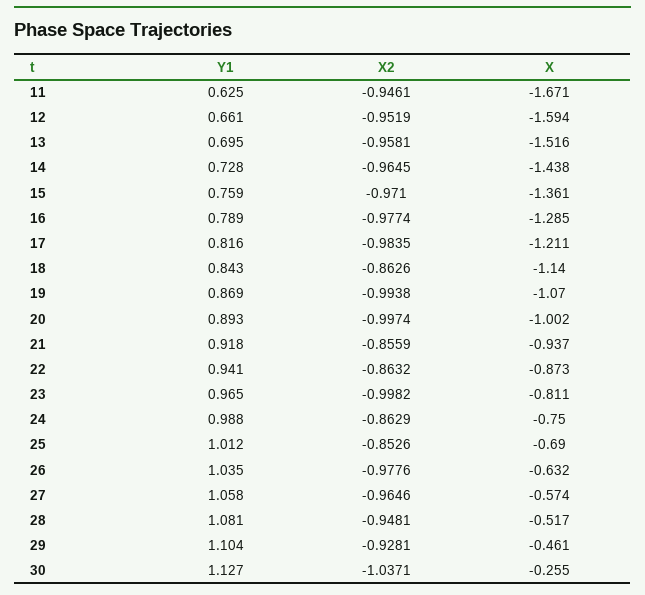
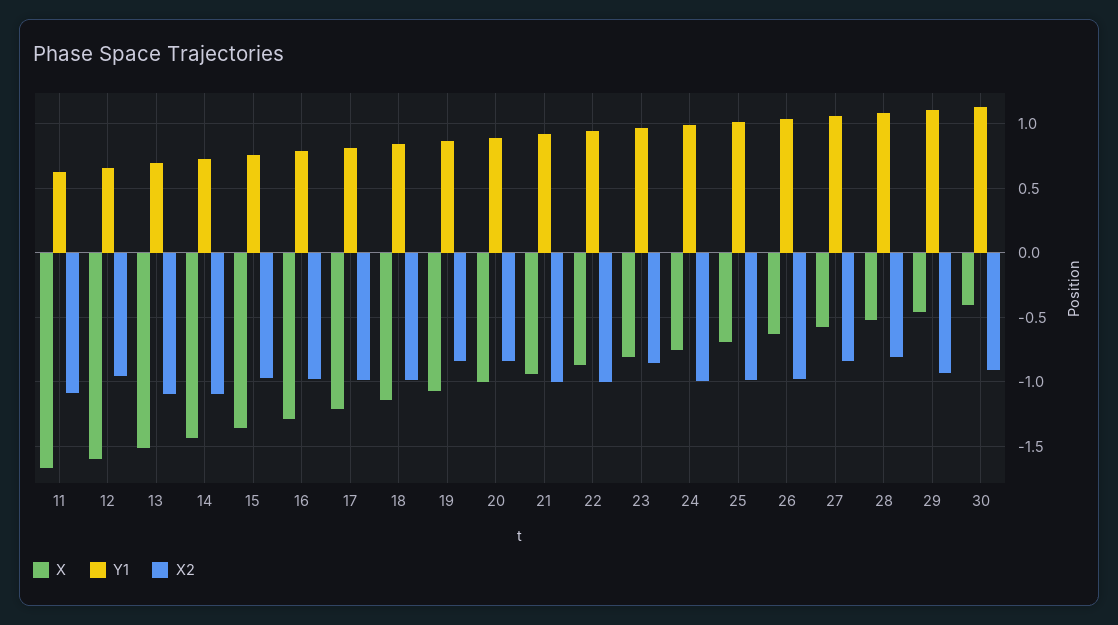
X2, 11: -0.9461 -> -1.1
X2, 13: -0.9581 -> -1.1
X2, 14: -0.9645 -> -1.1
X2, 18: -0.8626 -> -1
X2, 19: -0.9938 -> -0.85
X2, 20: -0.9974 -> -0.85
X2, 21: -0.8559 -> -1
X2, 22: -0.8632 -> -1
X2, 23: -0.9982 -> -0.85
X2, 24: -0.8629 -> -1
X2, 25: -0.8526 -> -1
X2, 27: -0.9646 -> -0.85
X2, 28: -0.9481 -> -0.8
X2, 30: -1.0371 -> -0.9
X, 30: -0.255 -> -0.4

